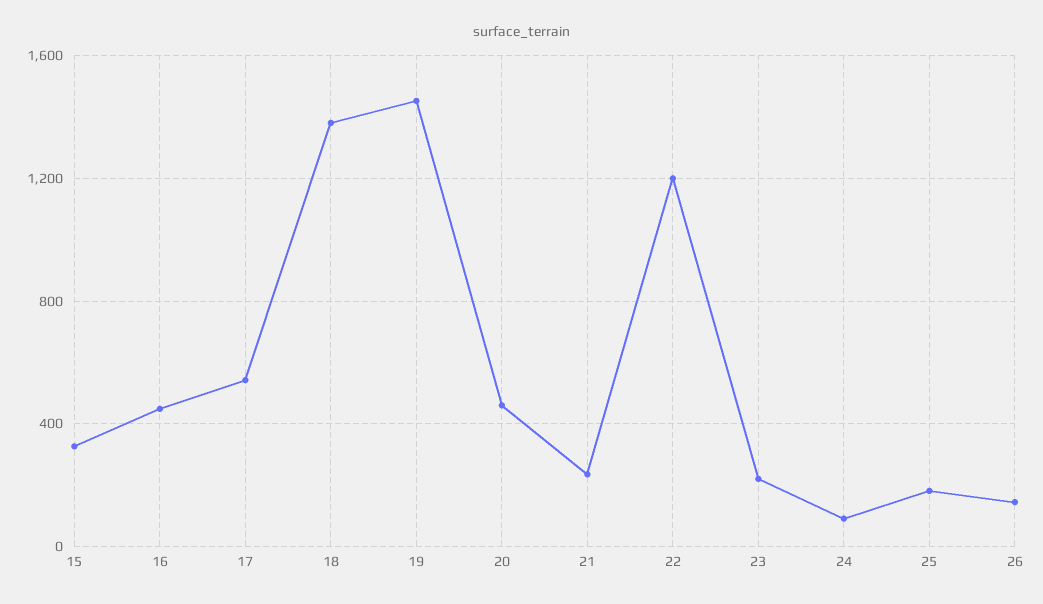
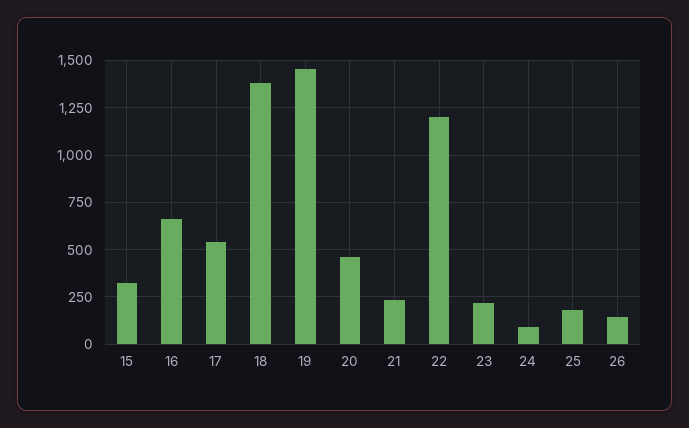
16: 450 -> 650

